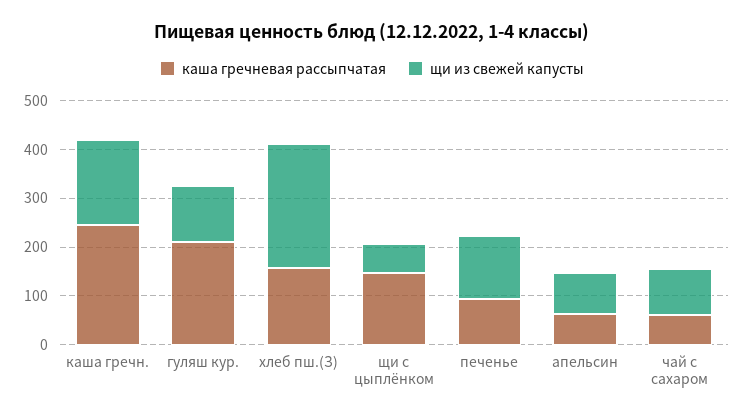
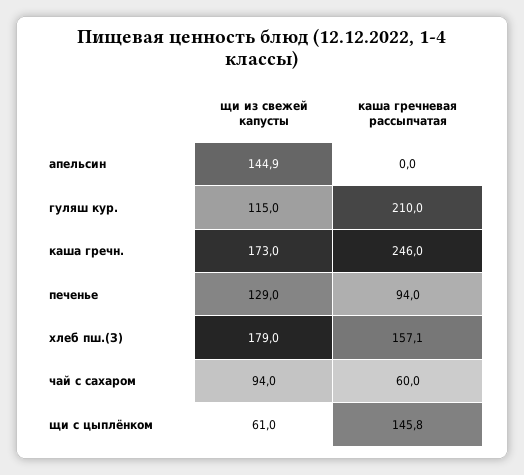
щи из свежей капусты, хлеб пш.(З): 260 -> 179
каша гречневая рассыпчатая, апельсин: 60 -> 0
щи из свежей капусты, апельсин: 80 -> 144.9

